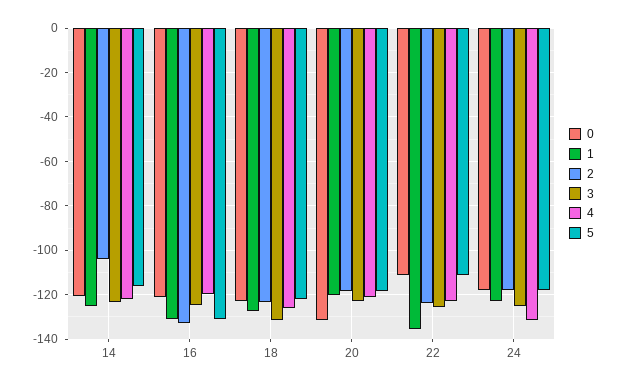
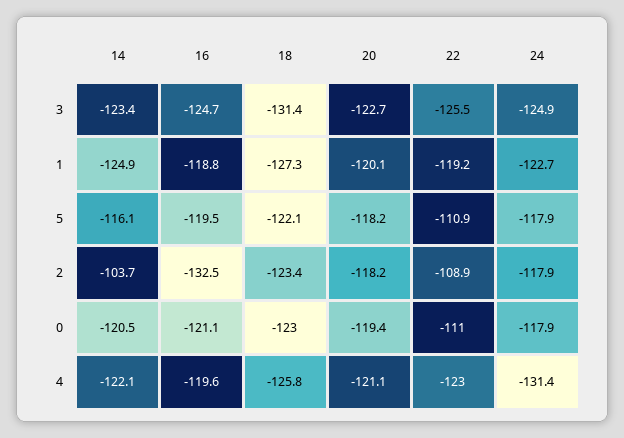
1, 16: -130 -> -118.8
5, 16: -130 -> -119.5
0, 20: -130 -> -119.4
1, 22: -135 -> -119.2
2, 22: -125 -> -108.9

